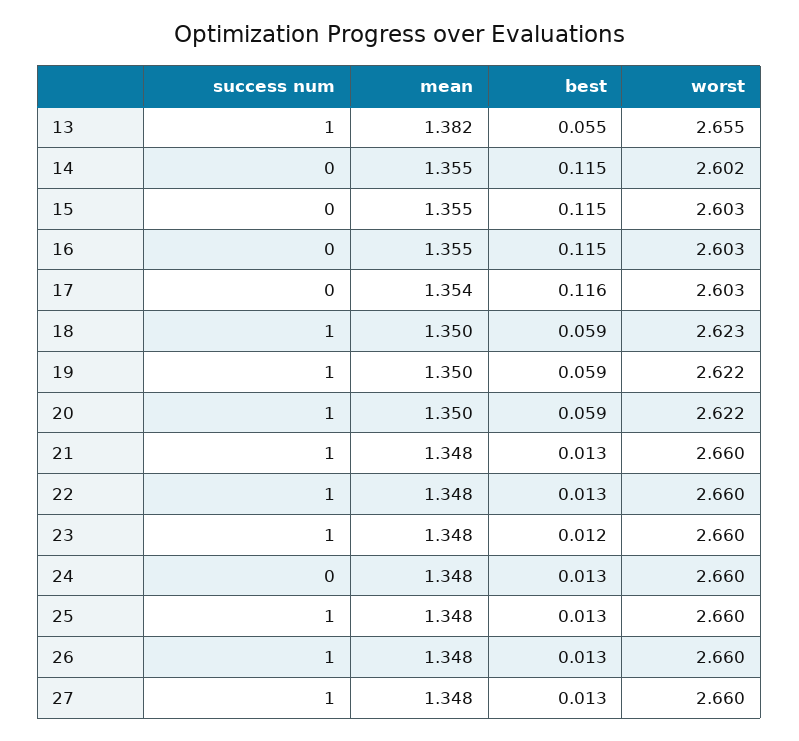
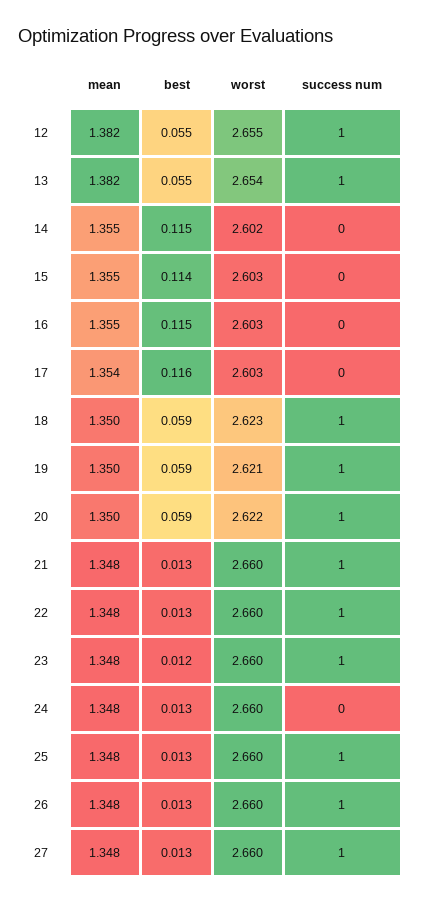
worst, 13: 2.655 -> 2.654
best, 15: 0.115 -> 0.114
worst, 19: 2.622 -> 2.621
mean, 12: none -> 1.382
best, 12: none -> 0.055
worst, 12: none -> 2.655
success num, 12: none -> 1

